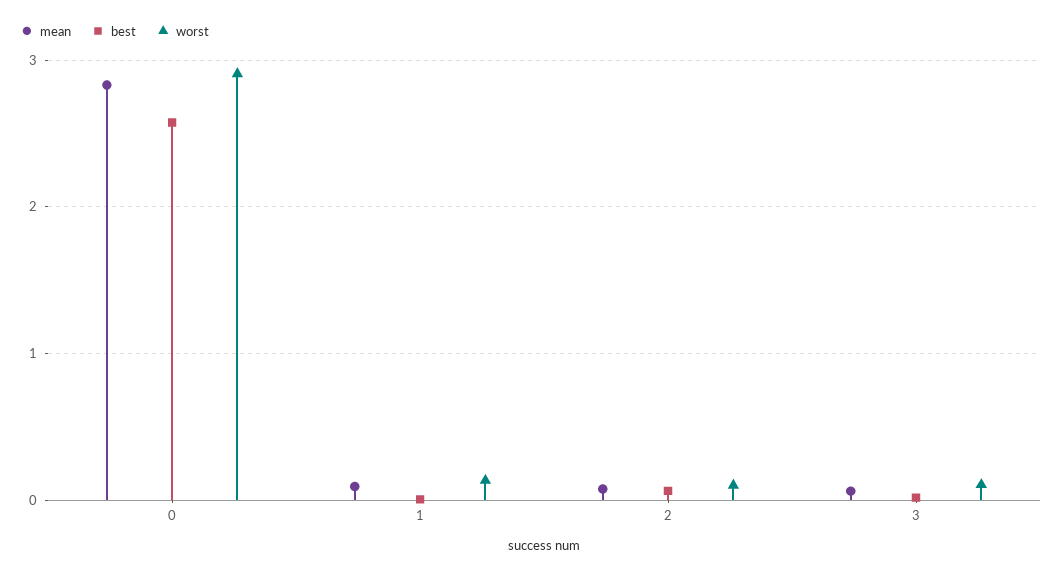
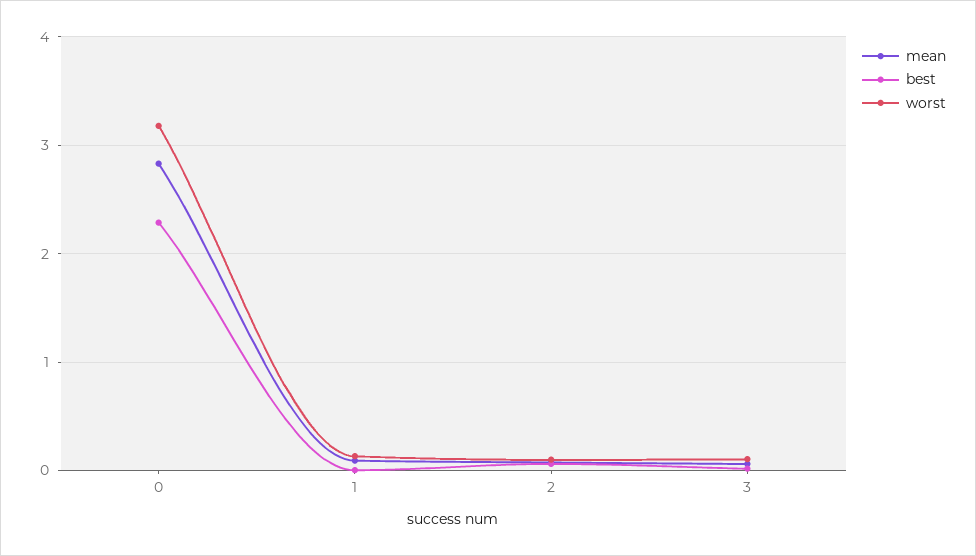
best, 0: 2.6 -> 2.3
worst, 0: 2.9 -> 3.2

